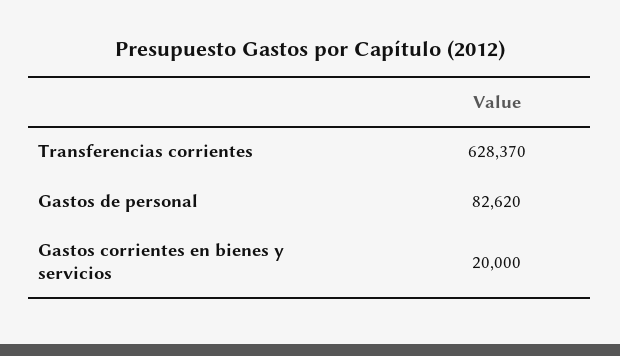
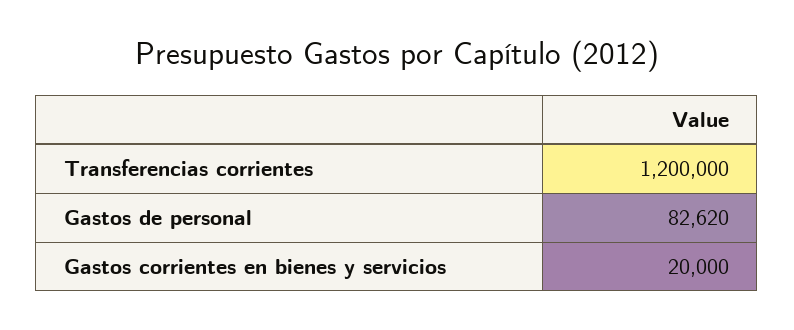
Transferencias corrientes: 628370 -> 1200000

